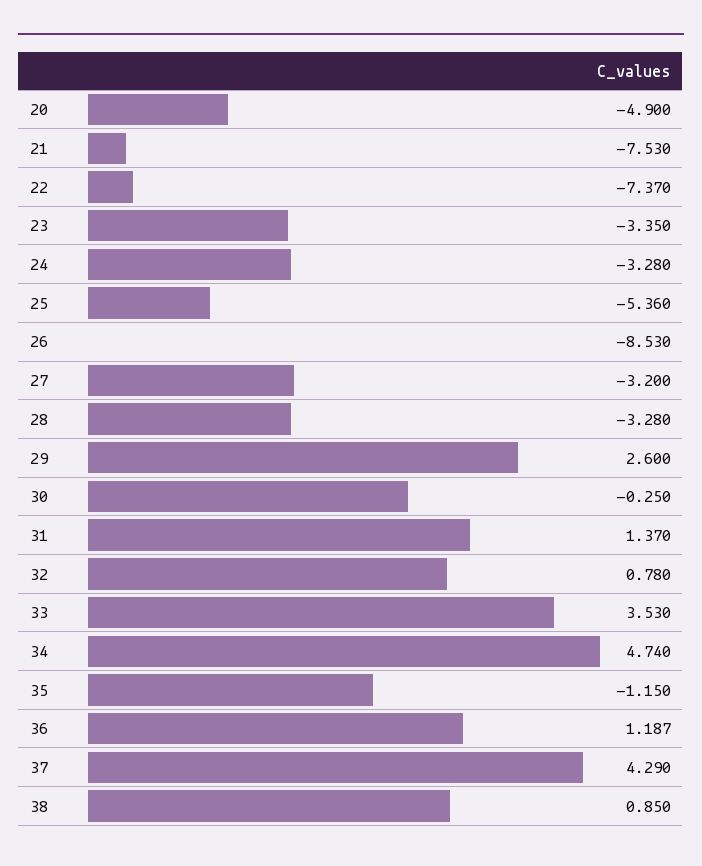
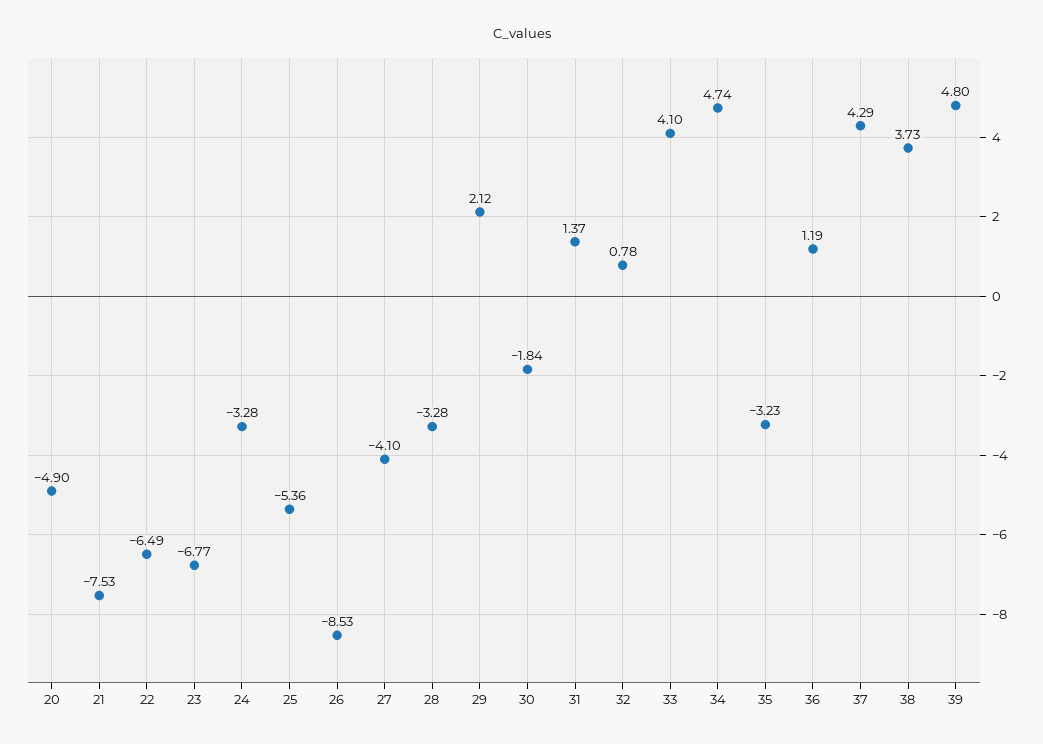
22: -7.37 -> -6.49
23: -3.35 -> -6.77
27: -3.2 -> -4.1
29: 2.6 -> 2.12
30: -0.25 -> -1.84
33: 3.53 -> 4.1
35: -1.15 -> -3.23
38: 0.85 -> 3.73
39: none -> 4.8

